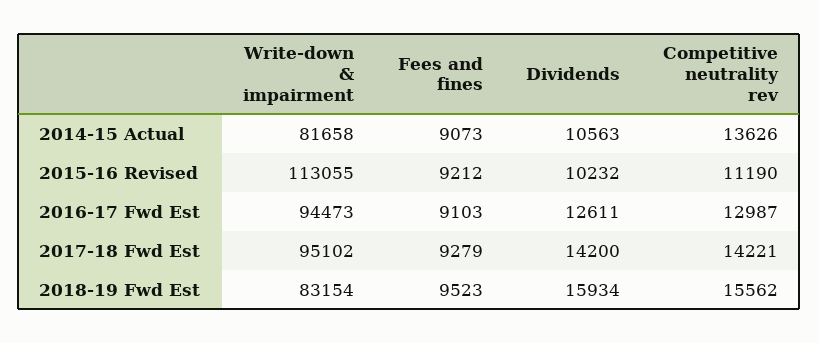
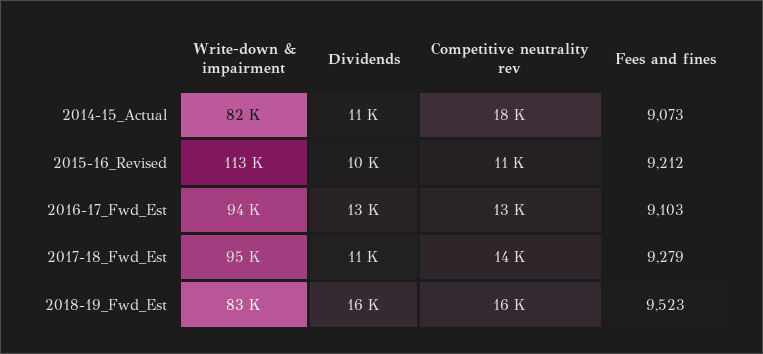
Competitive neutrality rev, 2014-15 Actual: 13626 -> 18000
Dividends, 2017-18 Fwd Est: 14200 -> 11000

